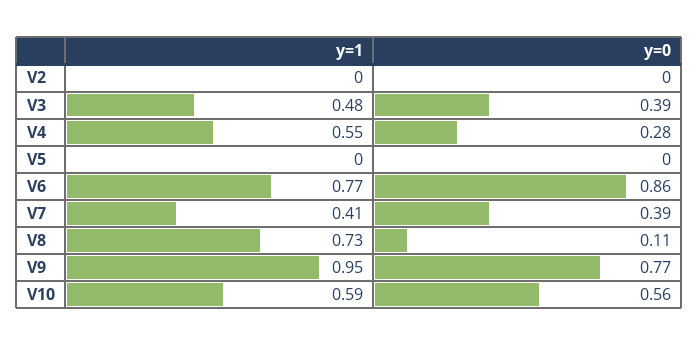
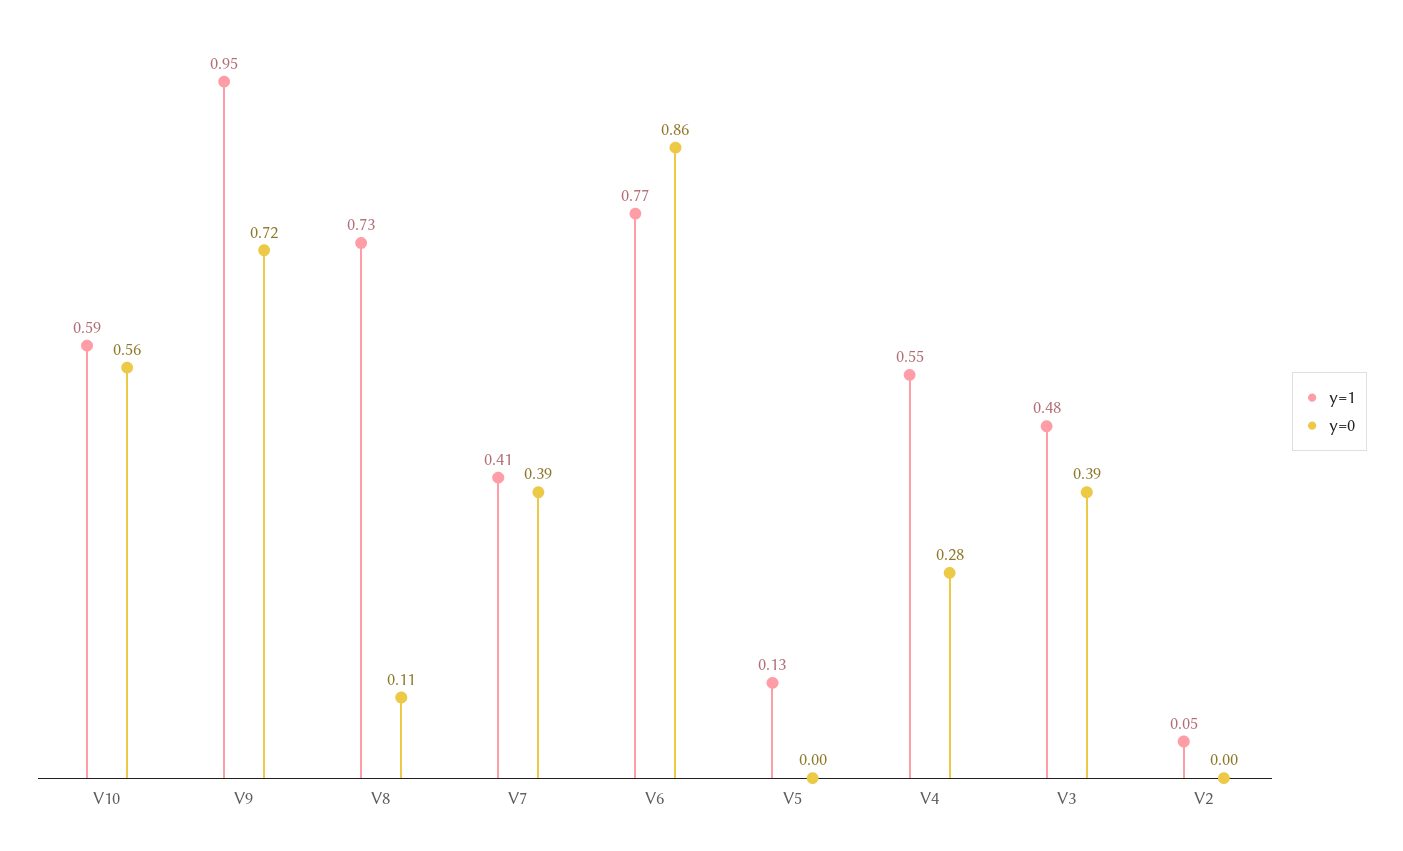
y=1, V2: 0 -> 0.05
y=1, V5: 0 -> 0.13
y=0, V9: 0.77 -> 0.72

